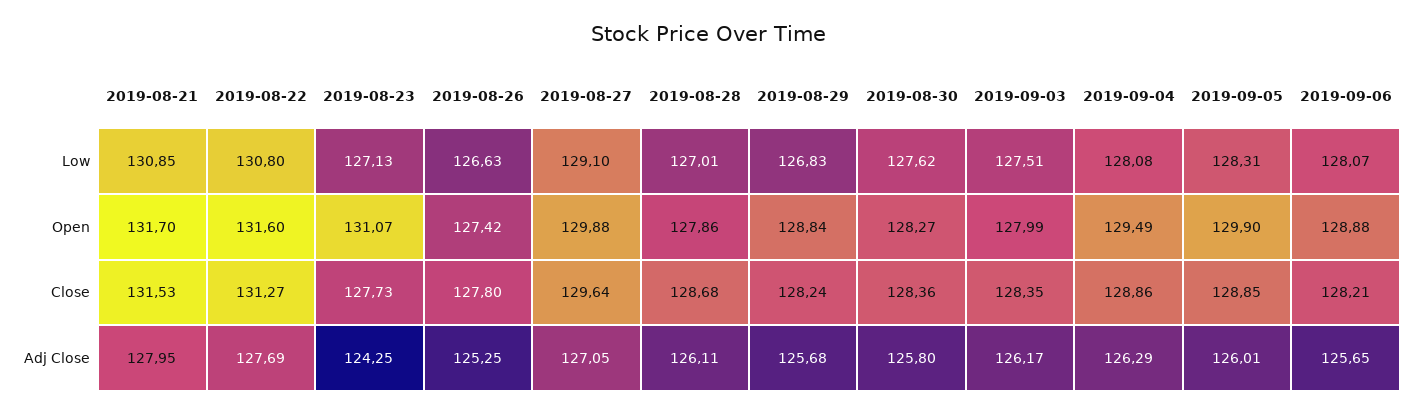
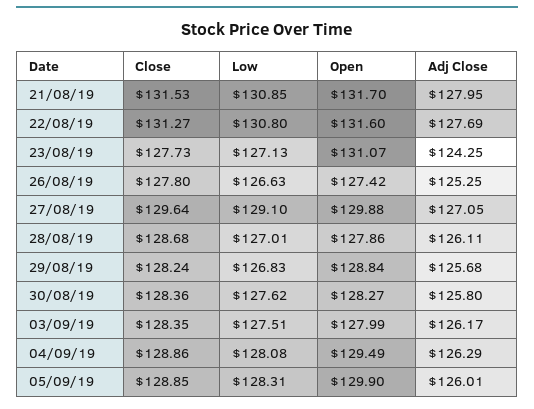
2019-09-06, Low: 128.07 -> none
2019-09-06, Open: 128.88 -> none
2019-09-06, Close: 128.21 -> none
2019-09-06, Adj Close: 125.65 -> none

